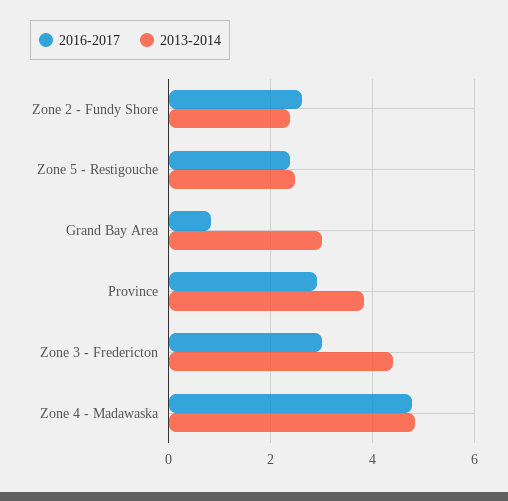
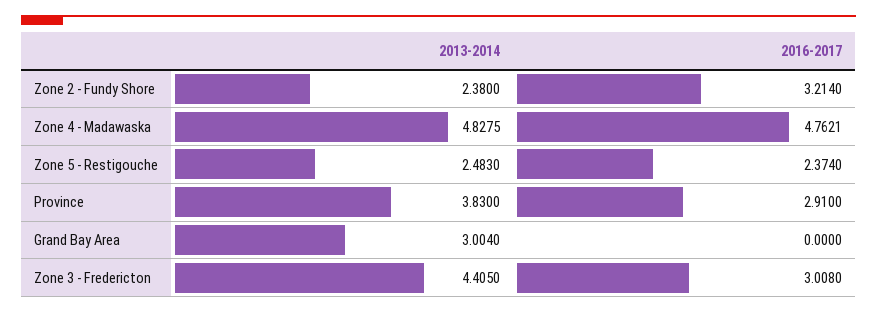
2016-2017, Zone 2 - Fundy Shore: 2.6 -> 3.214
2016-2017, Grand Bay Area: 0.8 -> 0

